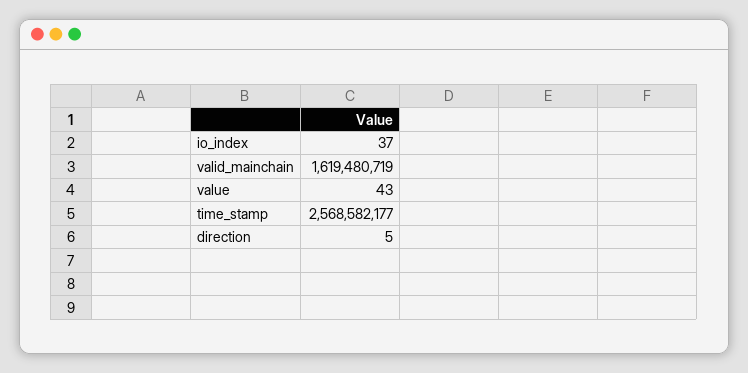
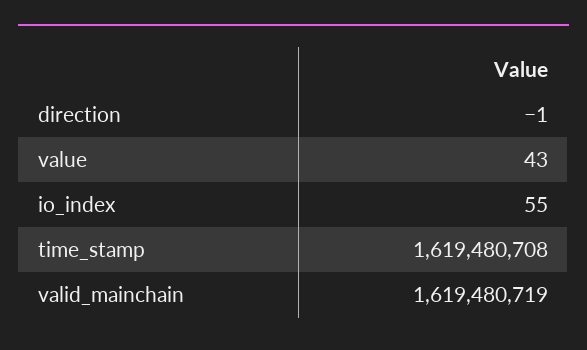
io_index: 37 -> 55
time_stamp: 2568582177 -> 1619480708
direction: 5 -> -1

